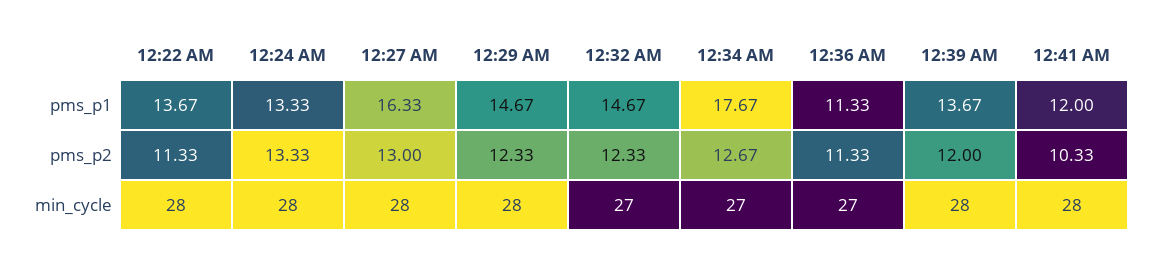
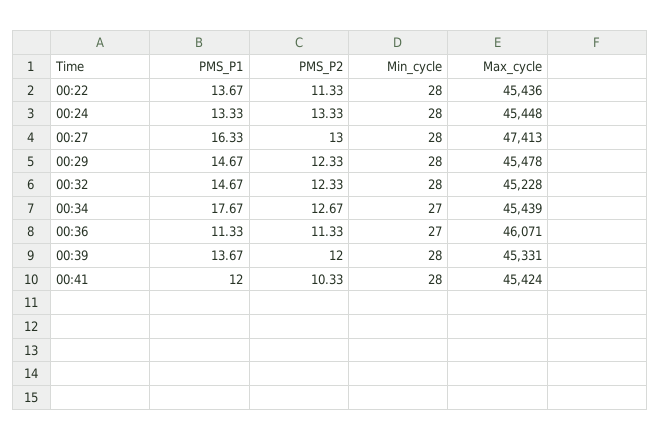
12:32 AM, min_cycle: 27 -> 28
12:22 AM, Max_cycle: none -> 45436
12:24 AM, Max_cycle: none -> 45448
12:27 AM, Max_cycle: none -> 47413
12:29 AM, Max_cycle: none -> 45478
12:32 AM, Max_cycle: none -> 45228
12:34 AM, Max_cycle: none -> 45439
12:36 AM, Max_cycle: none -> 46071
12:39 AM, Max_cycle: none -> 45331
12:41 AM, Max_cycle: none -> 45424

